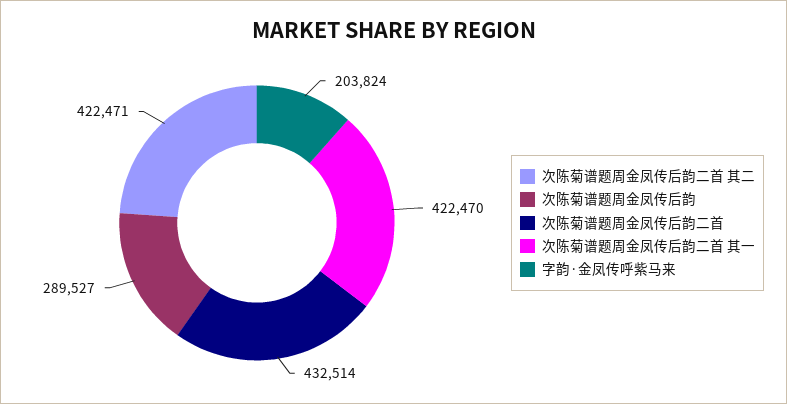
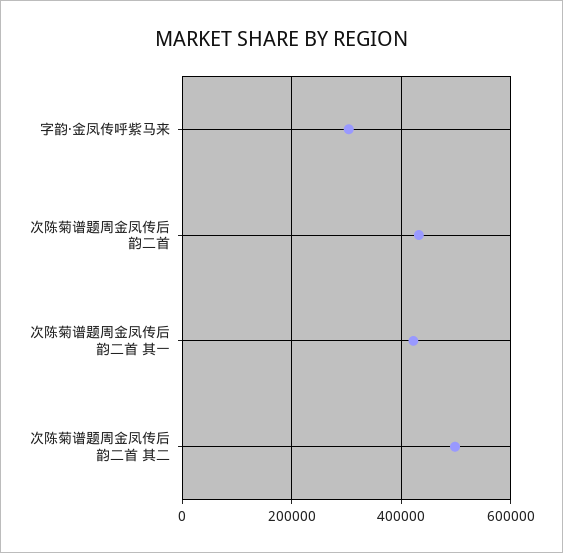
次陈菊谱题周金凤传后韵二首 其二: 422471 -> 500000
次陈菊谱题周金凤传后韵: 289527 -> none
字韵·金凤传呼紫马来: 203824 -> 300000

